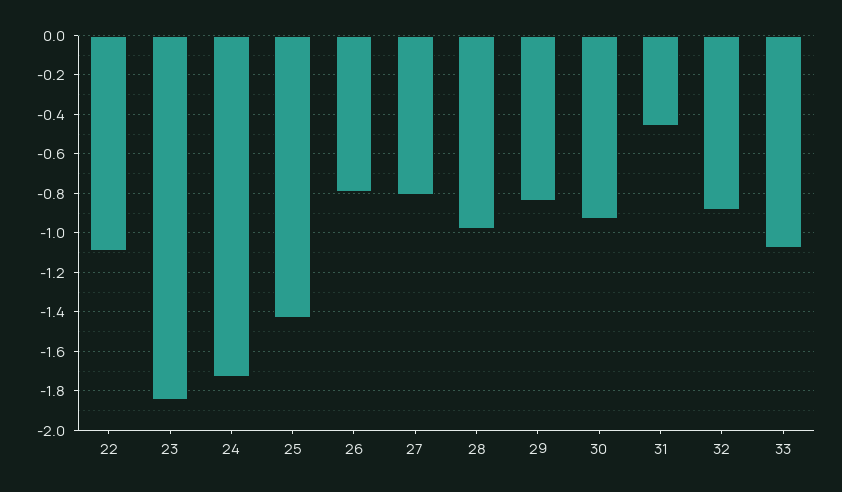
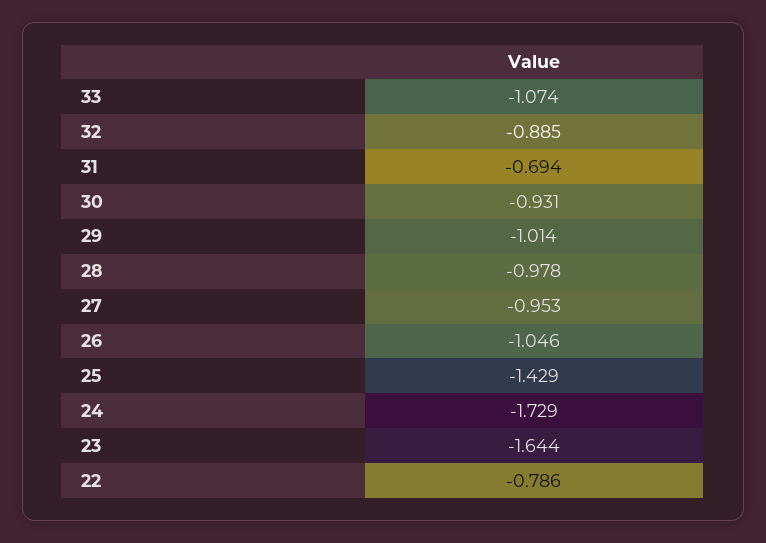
22: -1.1 -> -0.786
23: -1.85 -> -1.644
26: -0.8 -> -1.046
27: -0.8 -> -0.953
29: -0.85 -> -1.014
31: -0.45 -> -0.694

